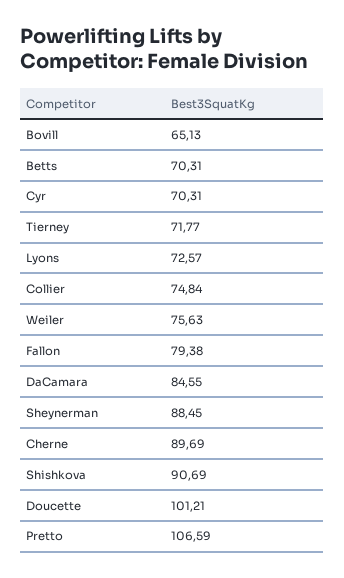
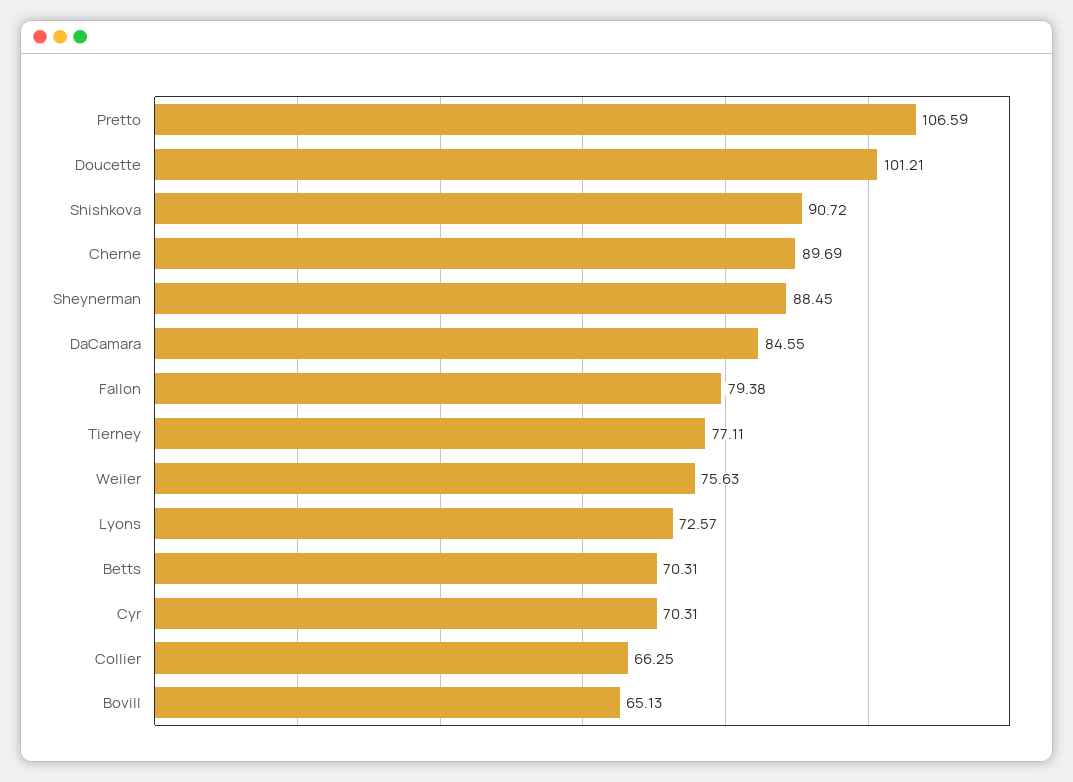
Tierney: 71.77 -> 77.11
Collier: 74.84 -> 66.25
Shishkova: 90.69 -> 90.72

